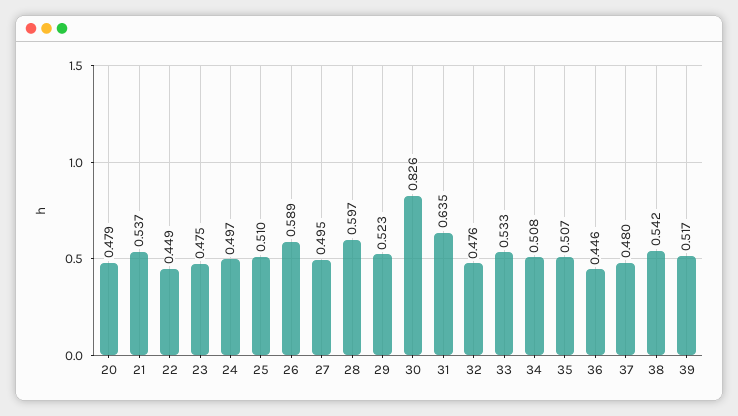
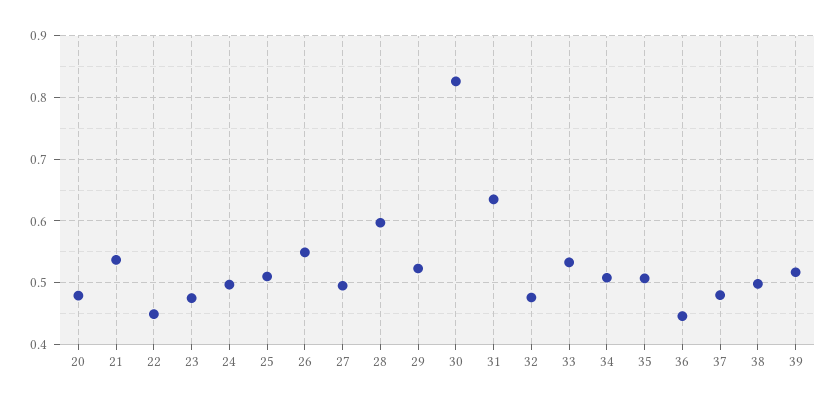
26: 0.589 -> 0.55
38: 0.542 -> 0.5

